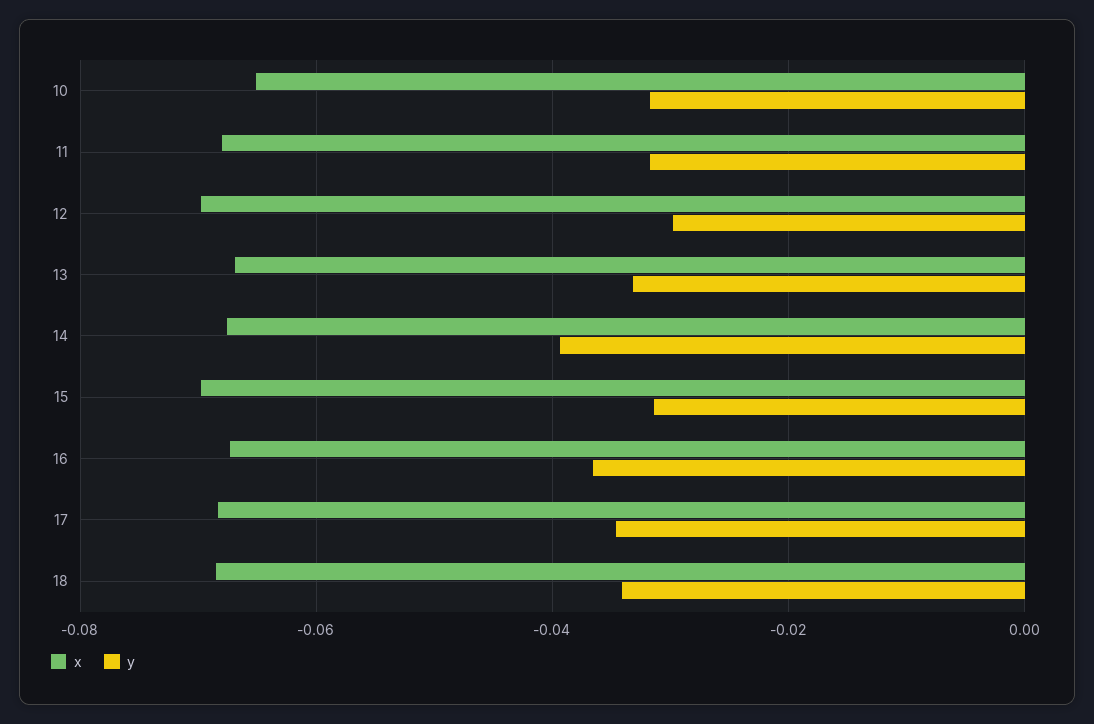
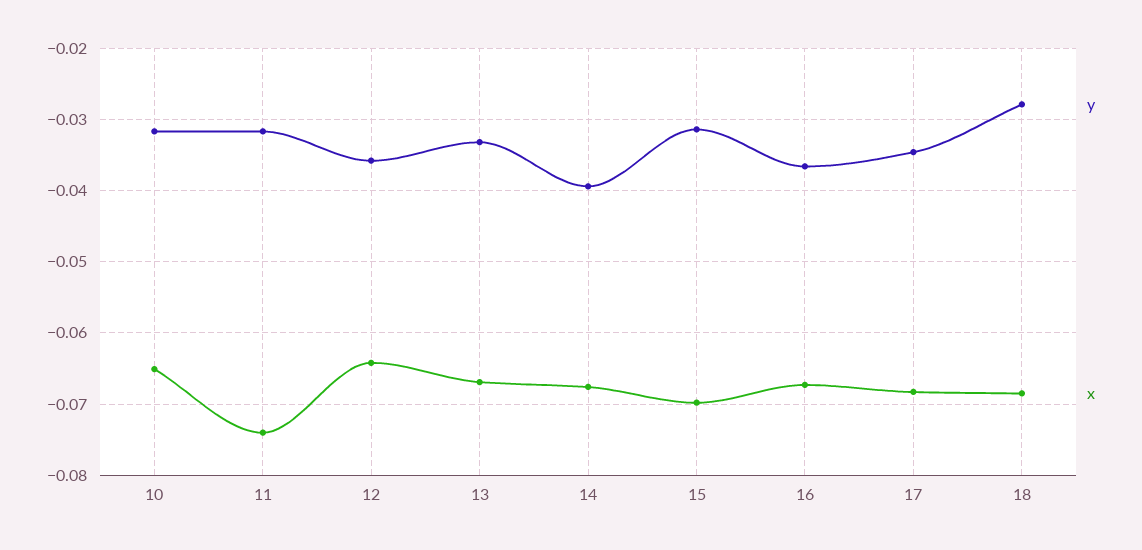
x, 11: -0.068 -> -0.074
x, 12: -0.07 -> -0.064
y, 12: -0.03 -> -0.036
y, 18: -0.034 -> -0.028

